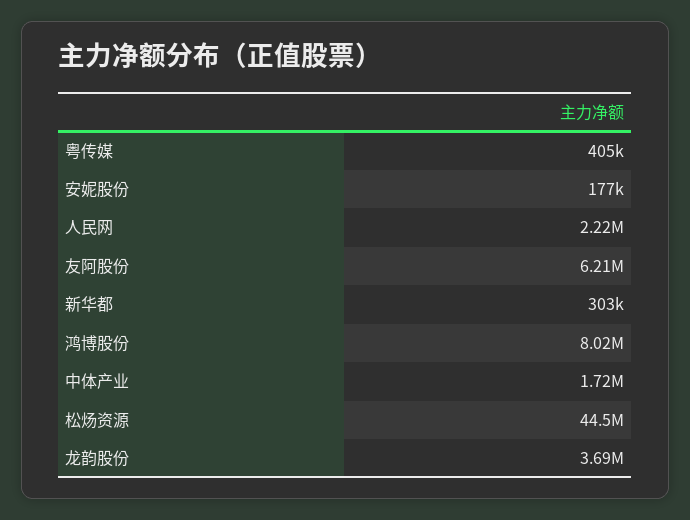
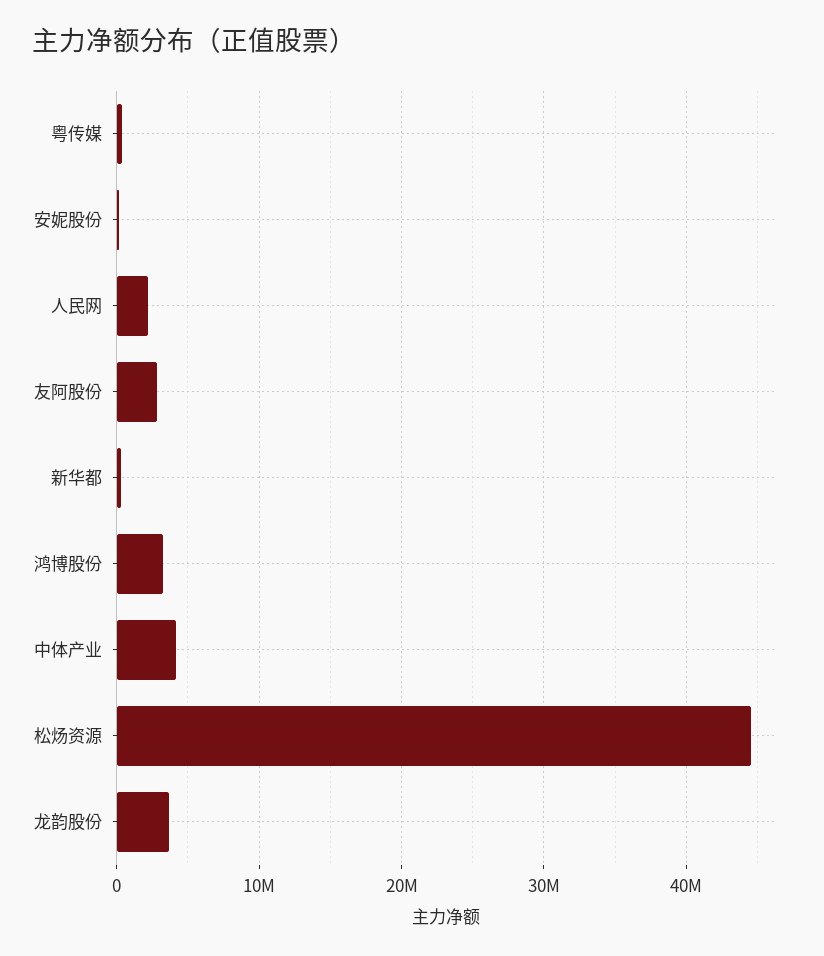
友阿股份: 6210000 -> 3000000
鸿博股份: 8020000 -> 3000000
中体产业: 1720000 -> 4000000

